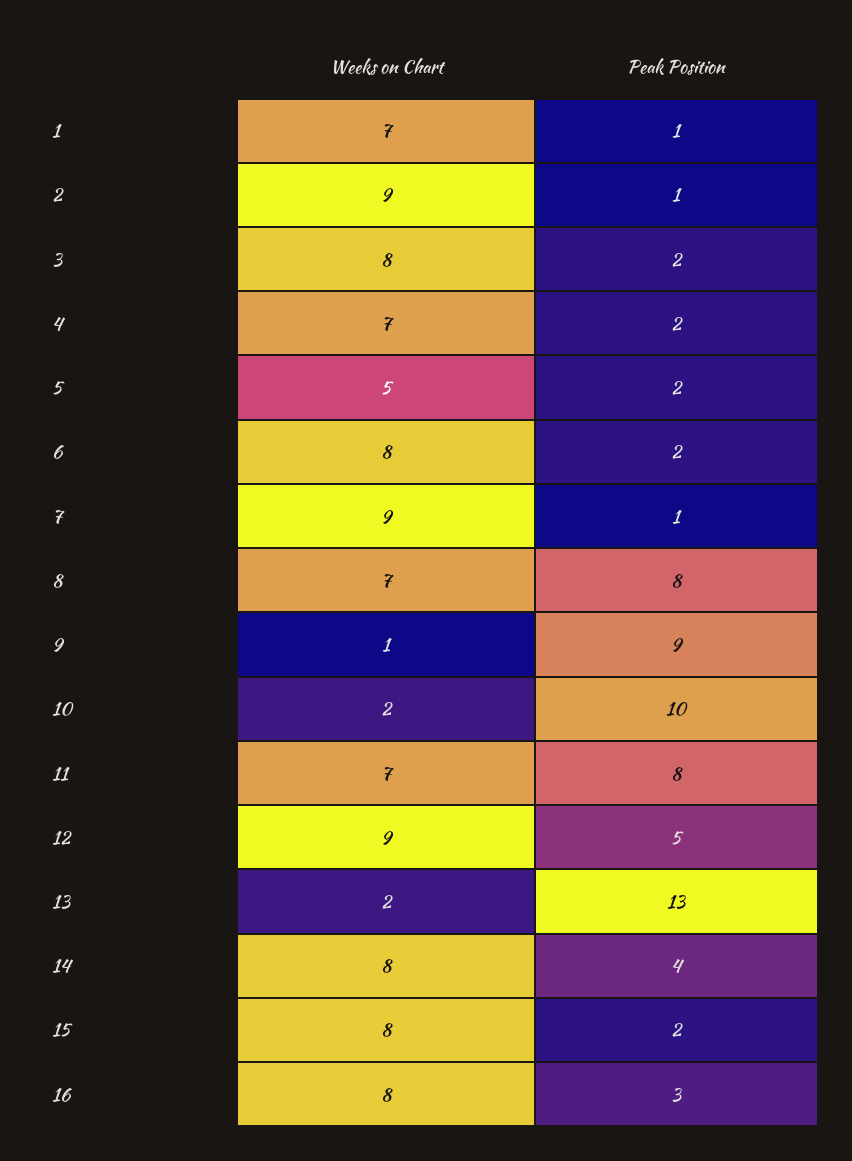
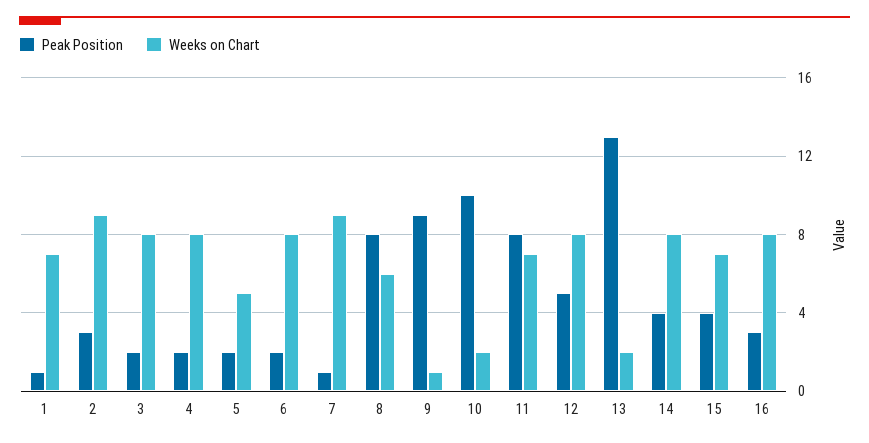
Peak Position, 2: 1 -> 3
Weeks on Chart, 4: 7 -> 8
Weeks on Chart, 8: 7 -> 6
Weeks on Chart, 12: 9 -> 8
Weeks on Chart, 15: 8 -> 7
Peak Position, 15: 2 -> 4

